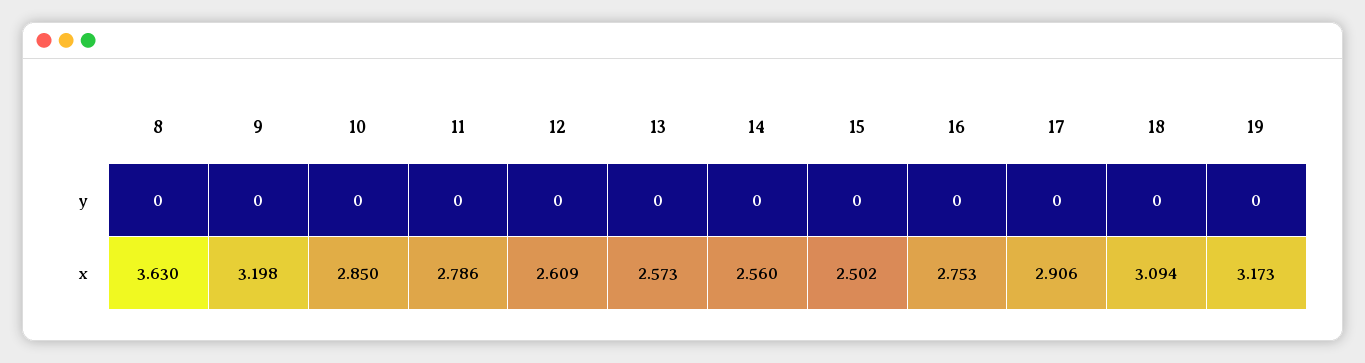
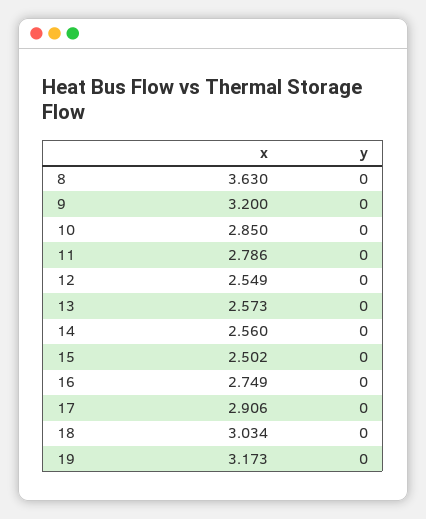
9, x: 3.198 -> 3.2
12, x: 2.609 -> 2.549
16, x: 2.753 -> 2.749
18, x: 3.094 -> 3.034

